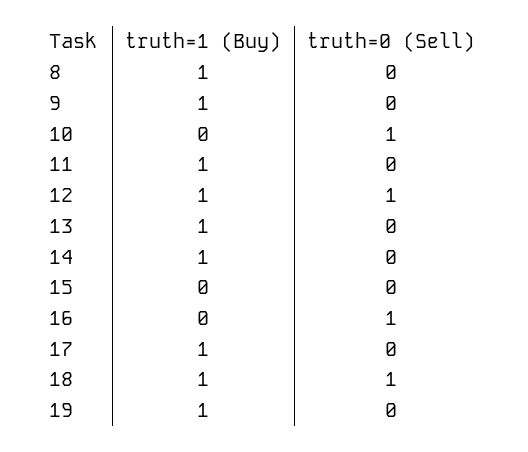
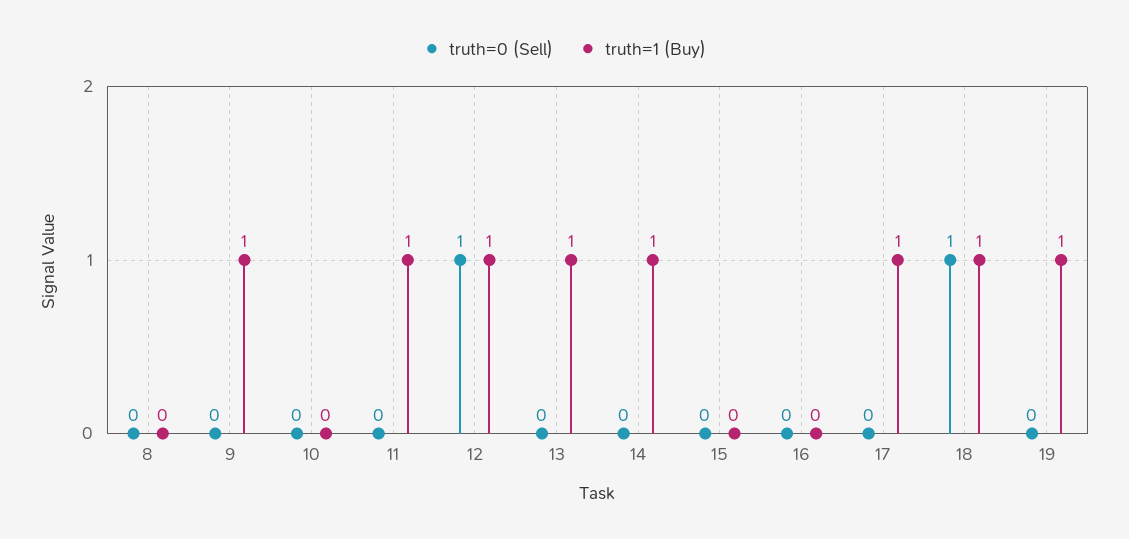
truth=1 (Buy), 8: 1 -> 0
truth=0 (Sell), 10: 1 -> 0
truth=0 (Sell), 16: 1 -> 0

